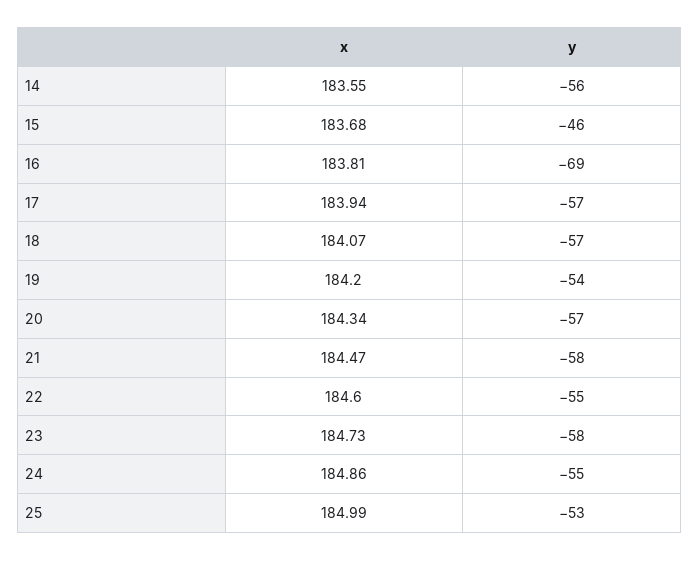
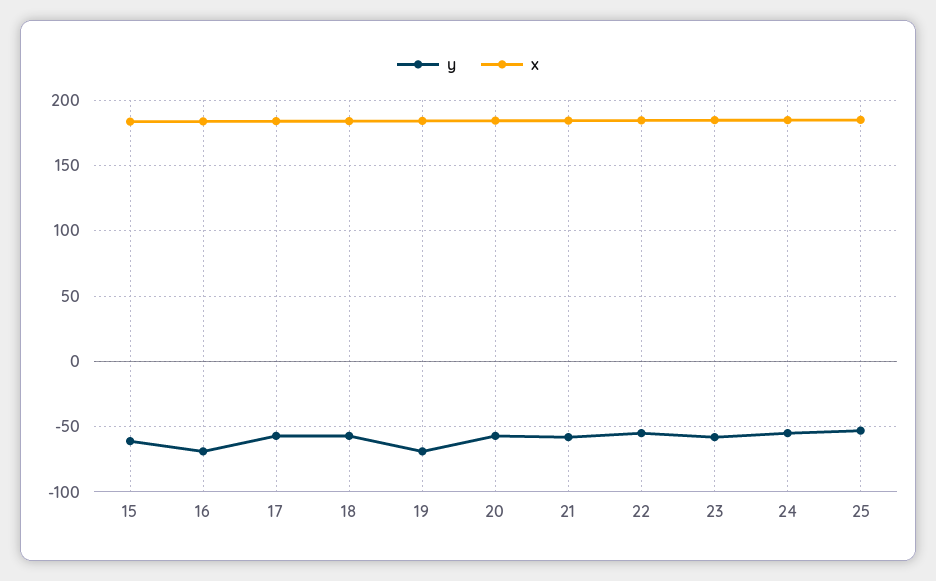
x, 14: 183.55 -> none
y, 14: -56 -> none
y, 15: -46 -> -60
y, 19: -54 -> -70

